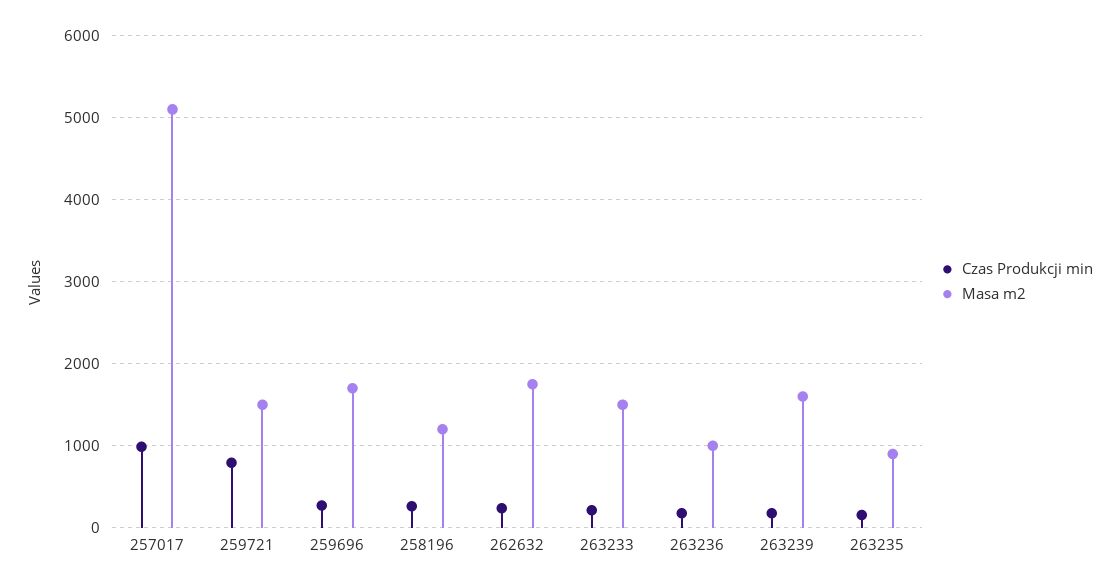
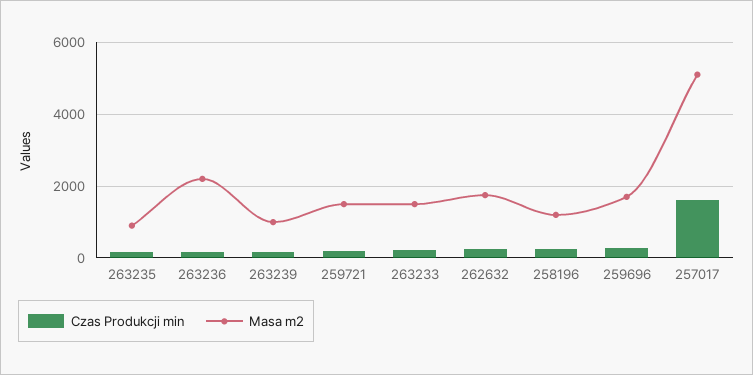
Czas Produkcji min, 257017: 1000 -> 1600
Czas Produkcji min, 259721: 800 -> 200
Masa m2, 263236: 1000 -> 2200
Masa m2, 263239: 1600 -> 1000

